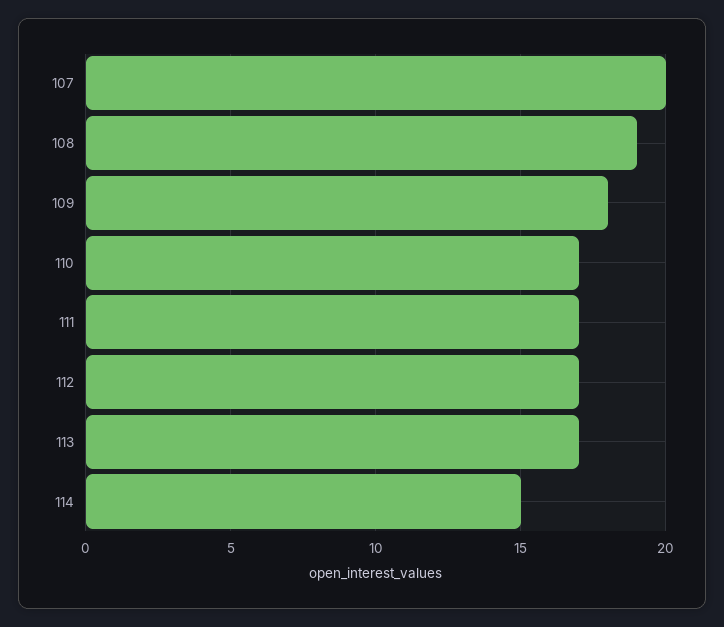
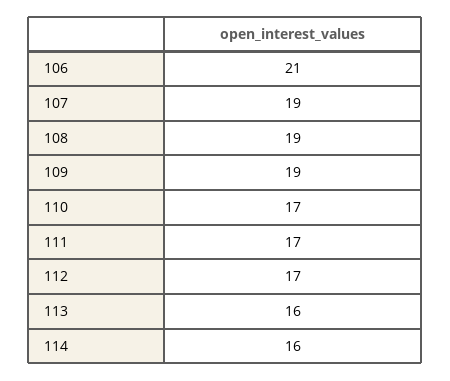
107: 20 -> 19
109: 18 -> 19
113: 17 -> 16
114: 15 -> 16
106: none -> 21

